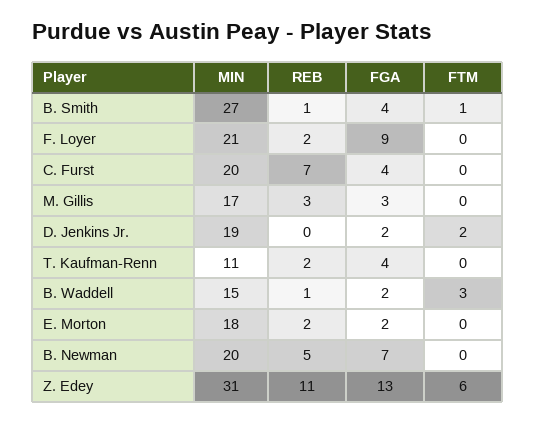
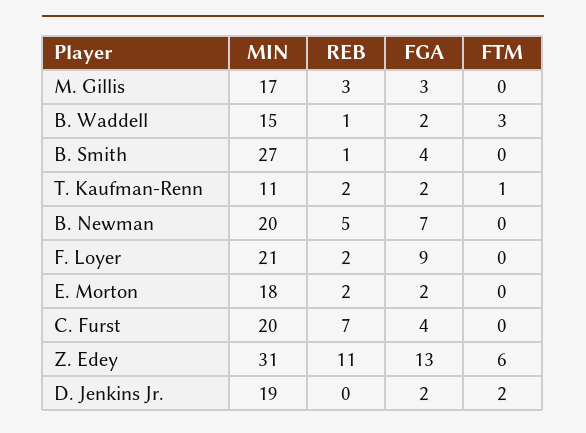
FTM, B. Smith: 1 -> 0
FGA, T. Kaufman-Renn: 4 -> 2
FTM, T. Kaufman-Renn: 0 -> 1

